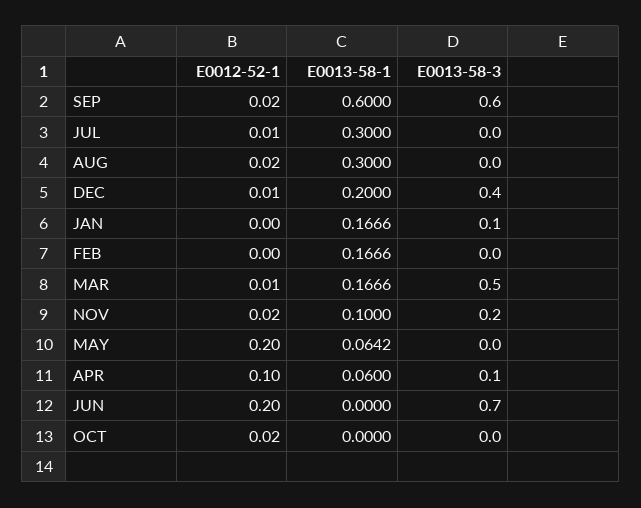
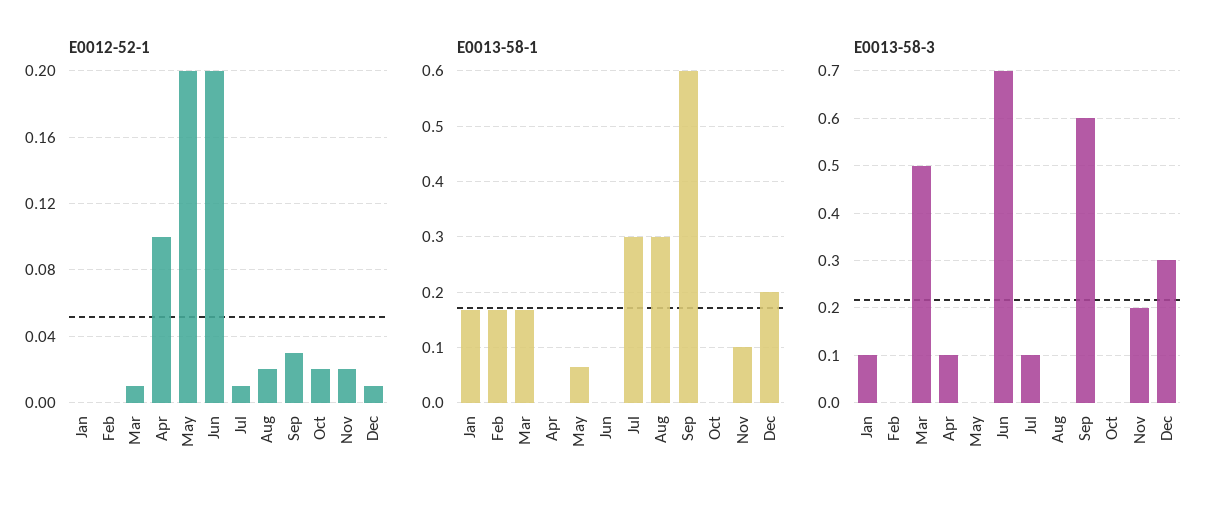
E0012-52-1, SEP: 0.02 -> 0.03
E0013-58-3, JUL: 0 -> 0.1
E0013-58-3, DEC: 0.4 -> 0.3
E0013-58-1, APR: 0.06 -> 0

